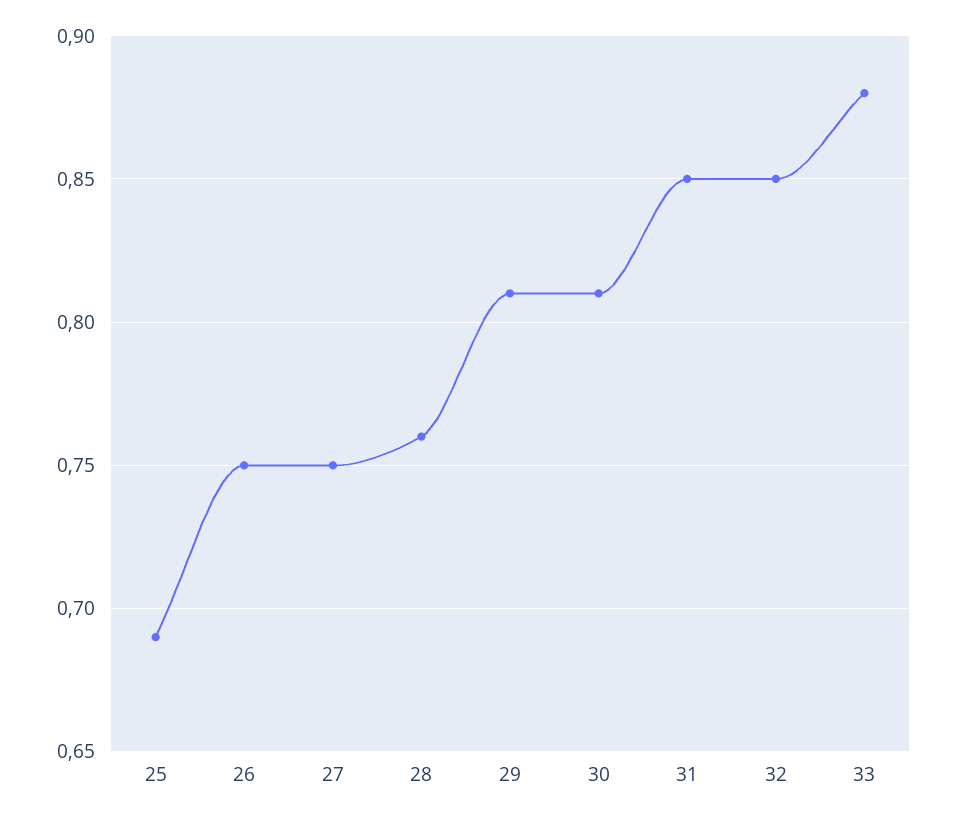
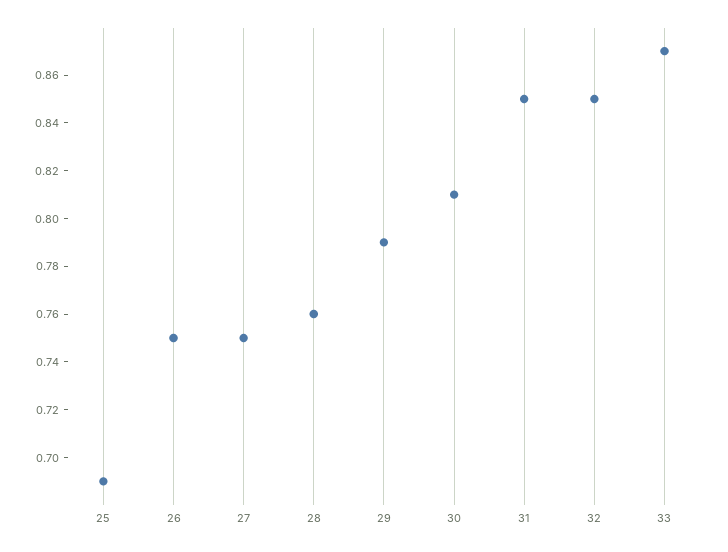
29: 0.81 -> 0.79
33: 0.88 -> 0.87

